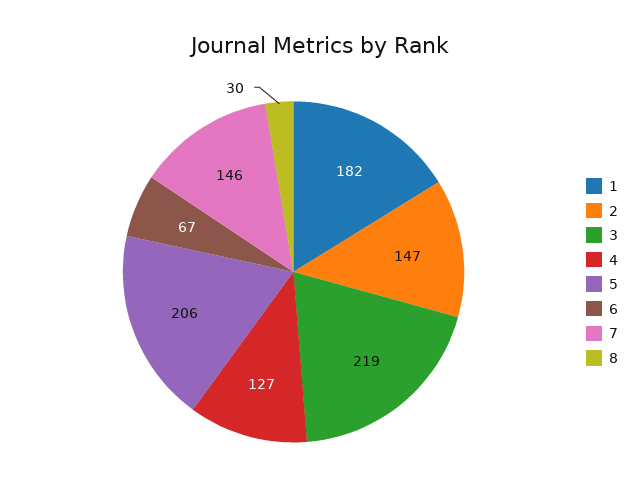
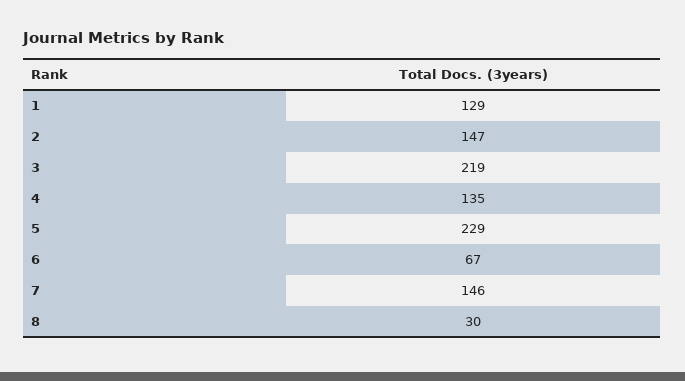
1: 182 -> 129
4: 127 -> 135
5: 206 -> 229

